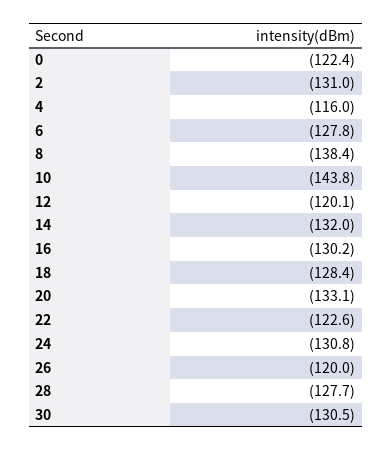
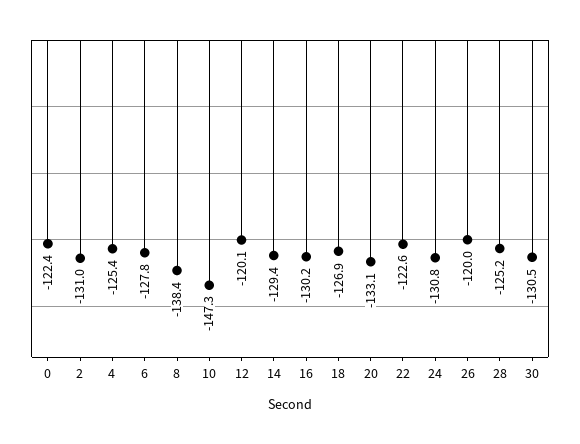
4: -116 -> -125.4
10: -143.8 -> -147.3
14: -132 -> -129.4
18: -128.4 -> -126.9
28: -127.7 -> -125.2

